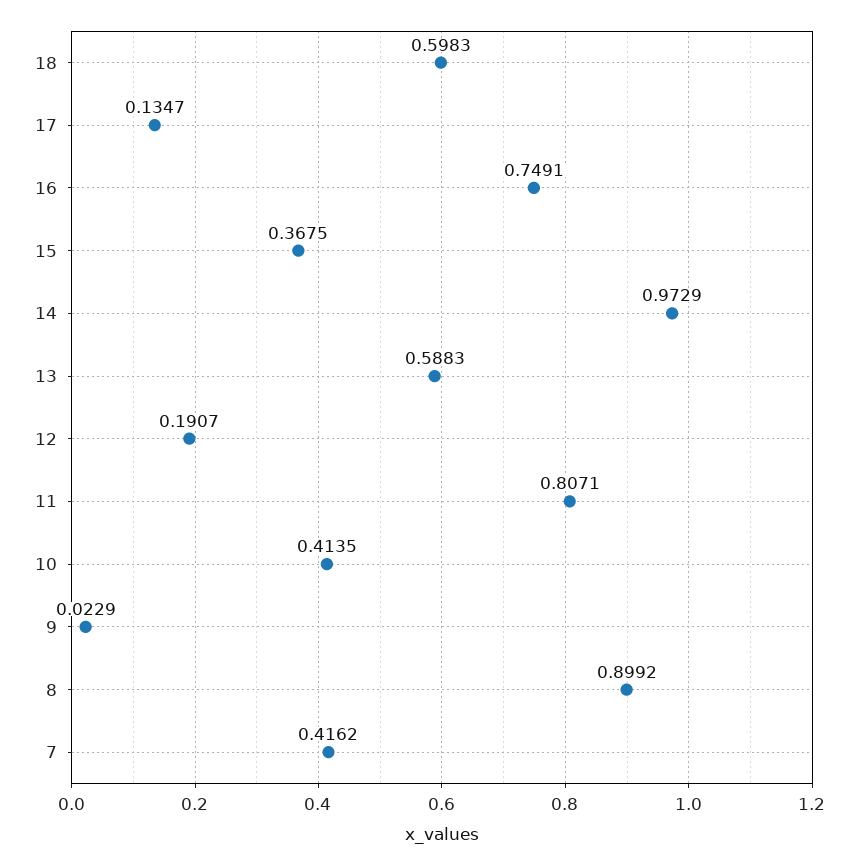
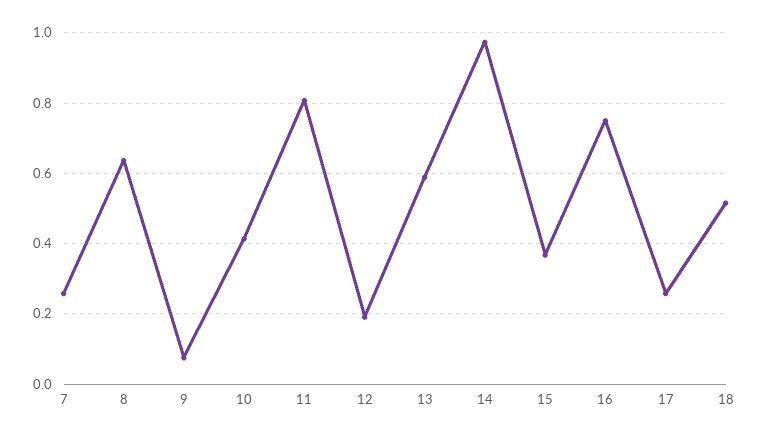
18: 0.5983 -> 0.52
17: 0.1347 -> 0.26
9: 0.0229 -> 0.08
8: 0.8992 -> 0.64
7: 0.4162 -> 0.26

